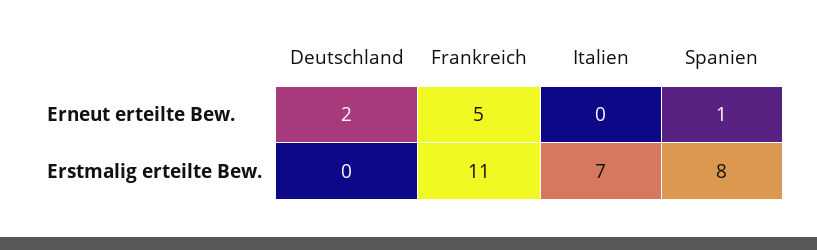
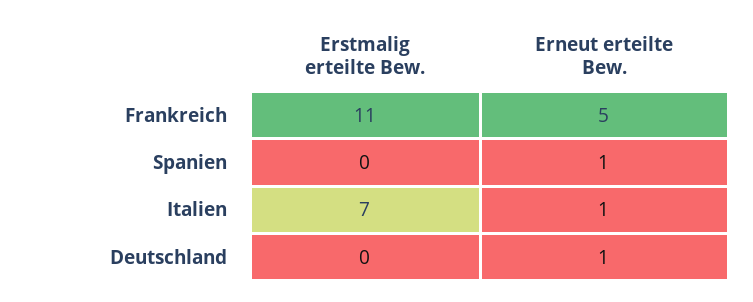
Deutschland, Erneut erteilte Bew.: 2 -> 1
Italien, Erneut erteilte Bew.: 0 -> 1
Spanien, Erstmalig erteilte Bew.: 8 -> 0

